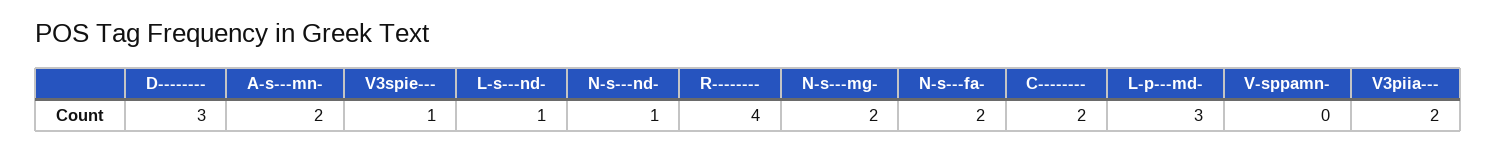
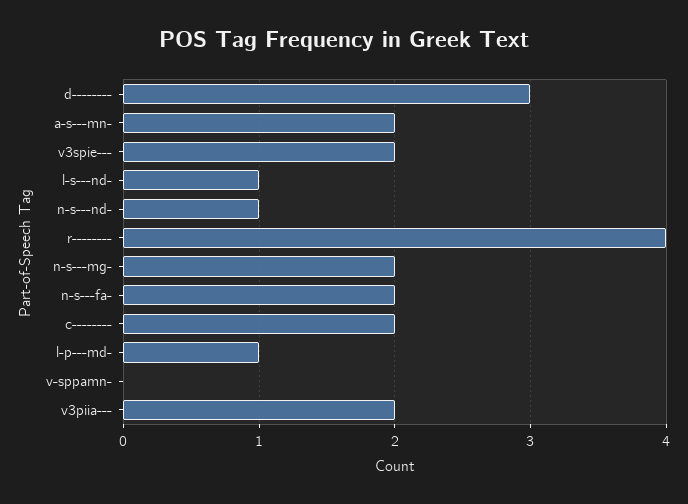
V3spie---: 1 -> 2
L-p---md-: 3 -> 1

